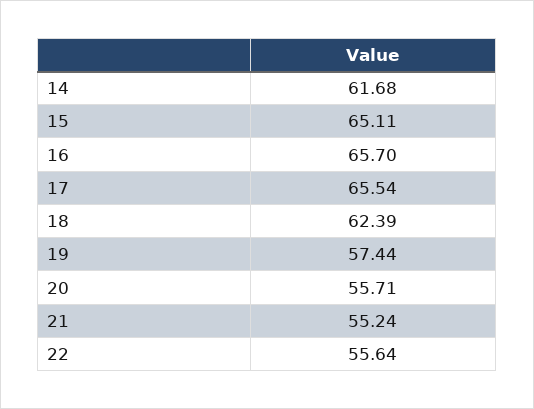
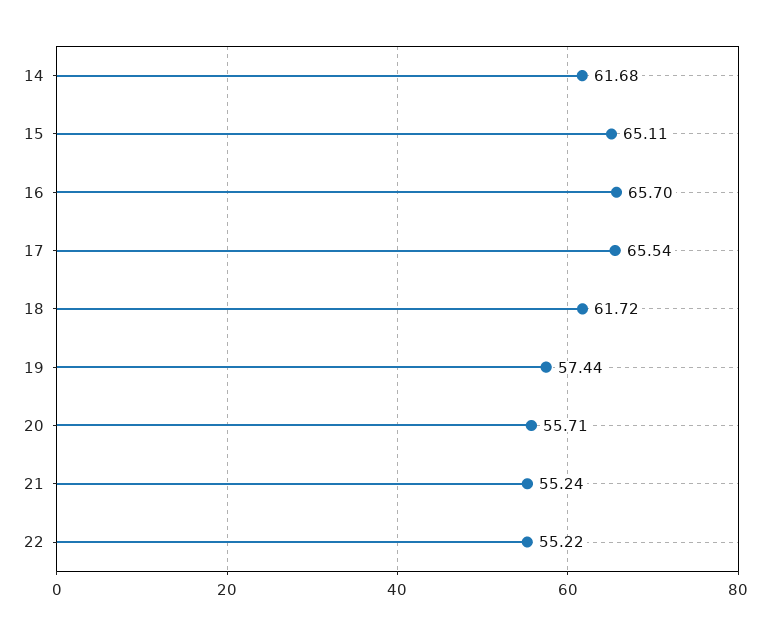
18: 62.39 -> 61.72
22: 55.64 -> 55.22

